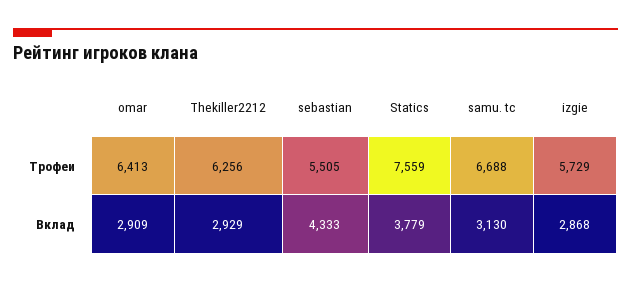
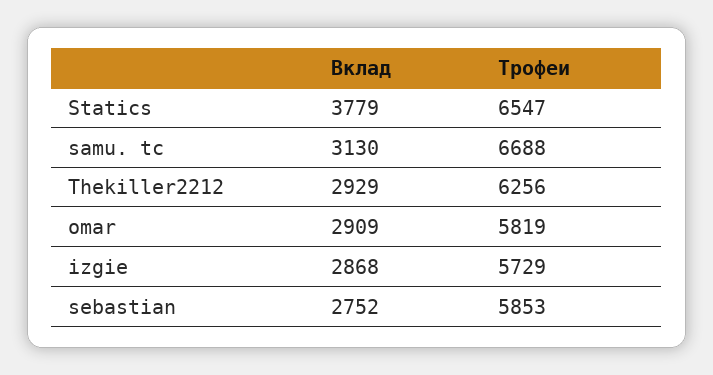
omar, Трофеи: 6413 -> 5819
sebastian, Трофеи: 5505 -> 5853
Statics, Трофеи: 7559 -> 6547
sebastian, Вклад: 4333 -> 2752

